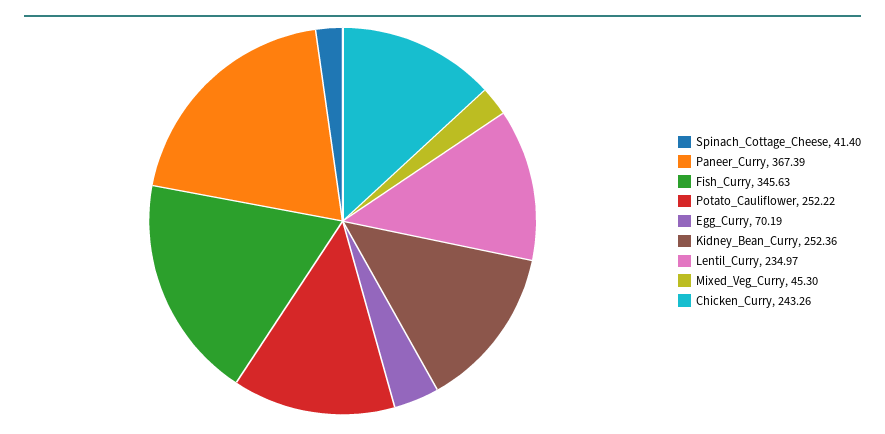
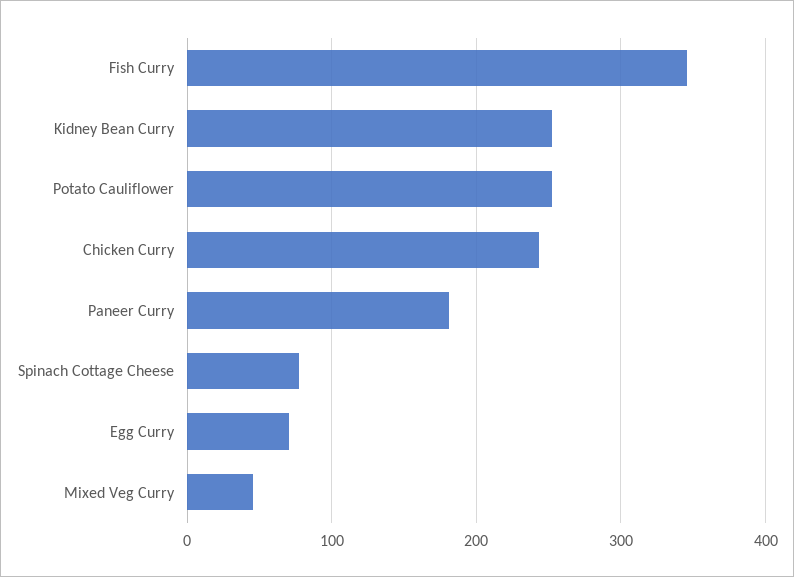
Spinach_Cottage_Cheese: 41.4 -> 80
Paneer_Curry: 367.39 -> 180
Lentil_Curry: 234.97 -> none

